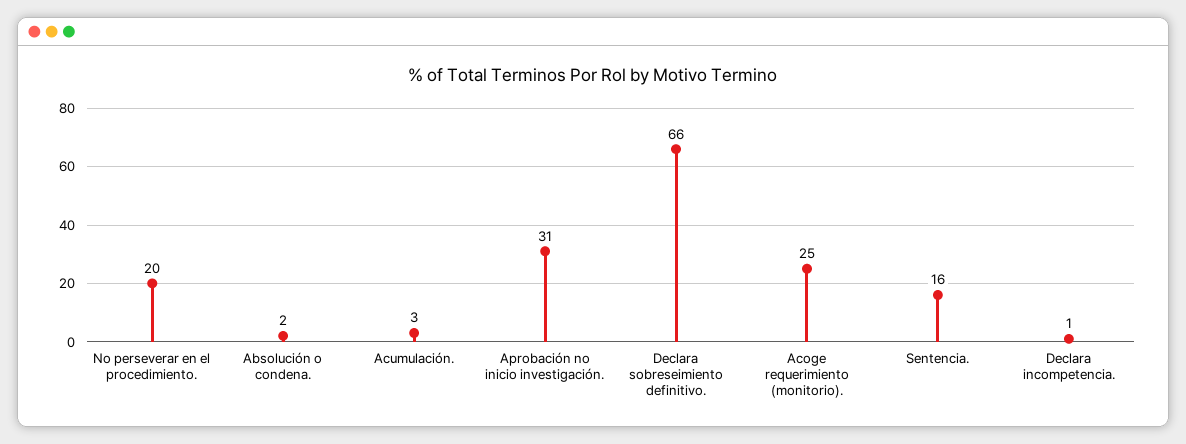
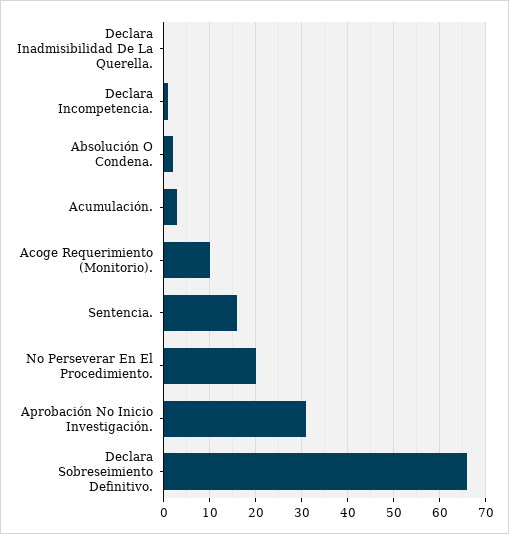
Acoge requerimiento (monitorio).: 25 -> 10
Declara Inadmisibilidad De La Querella.: none -> 0

